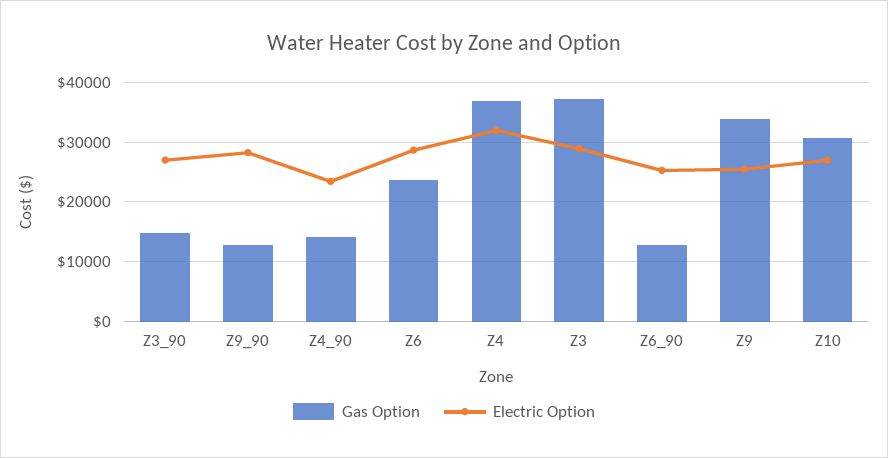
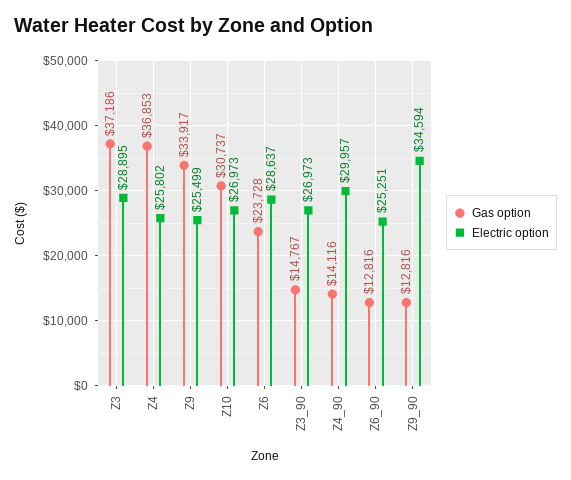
Electric Option, Z9_90: 28000 -> 34594
Electric Option, Z4_90: 24000 -> 29957
Electric Option, Z4: 32000 -> 25802

